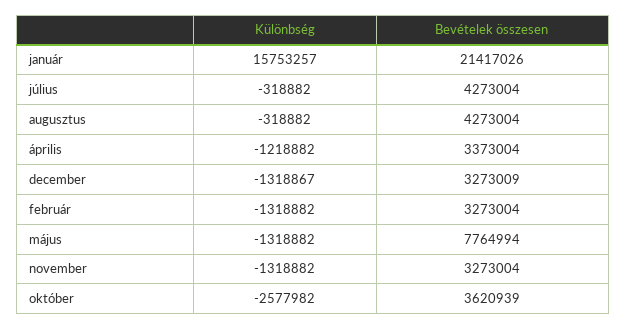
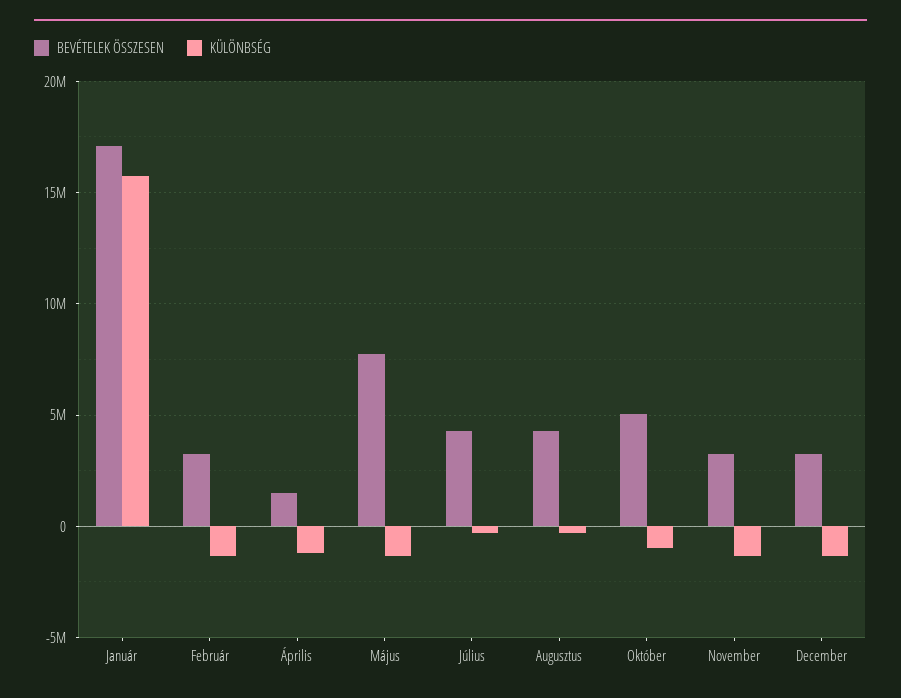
Bevételek összesen, január: 21417026 -> 17000000
Bevételek összesen, április: 3373004 -> 1500000
Különbség, október: -2577982 -> -1000000
Bevételek összesen, október: 3620939 -> 5000000

